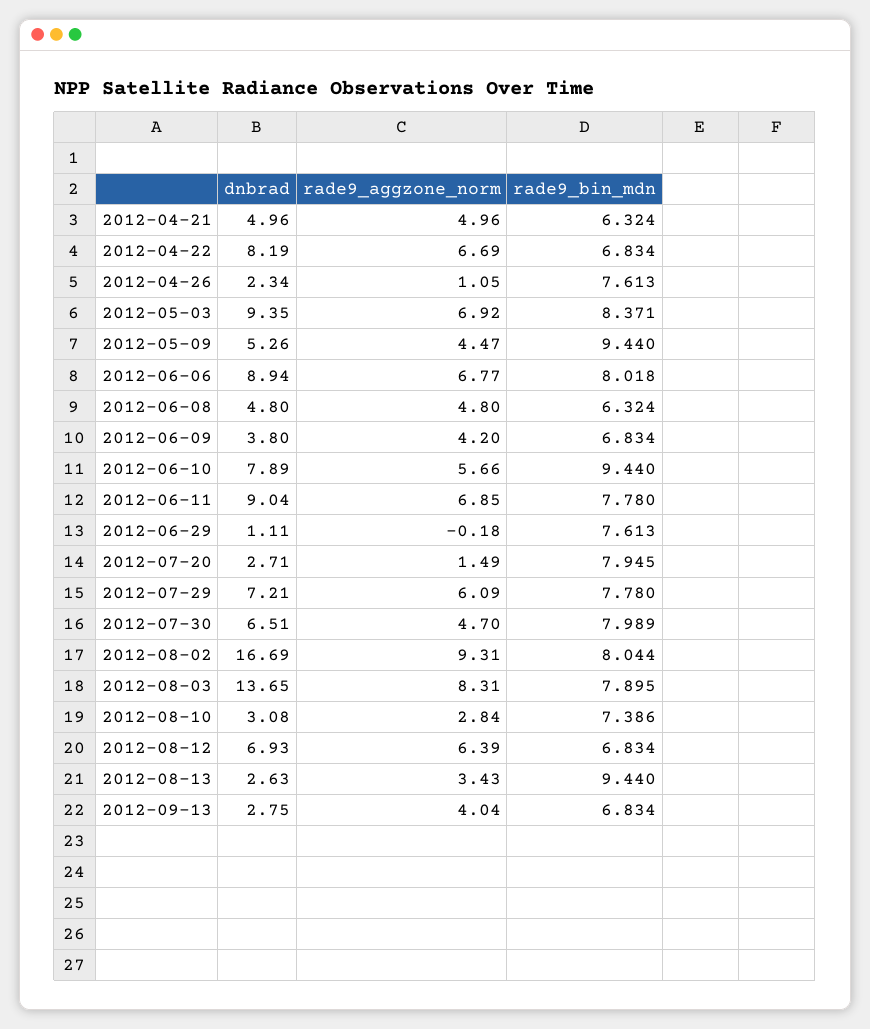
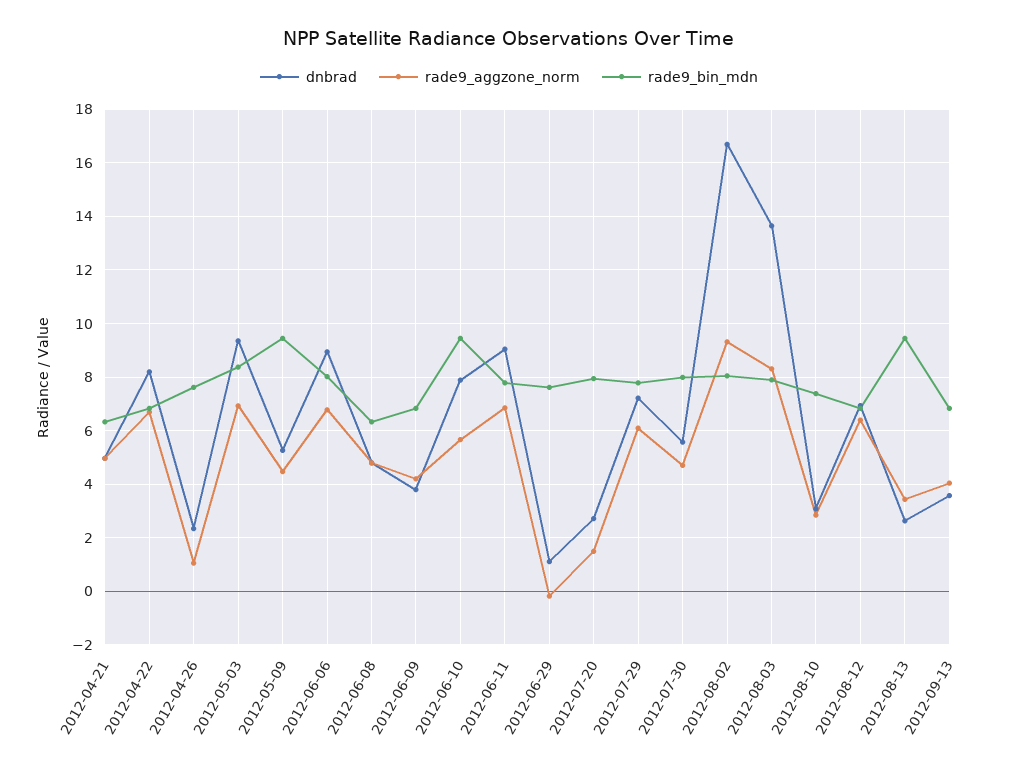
dnbrad, 2012-07-30: 6.51 -> 5.5
dnbrad, 2012-09-13: 2.75 -> 3.5

